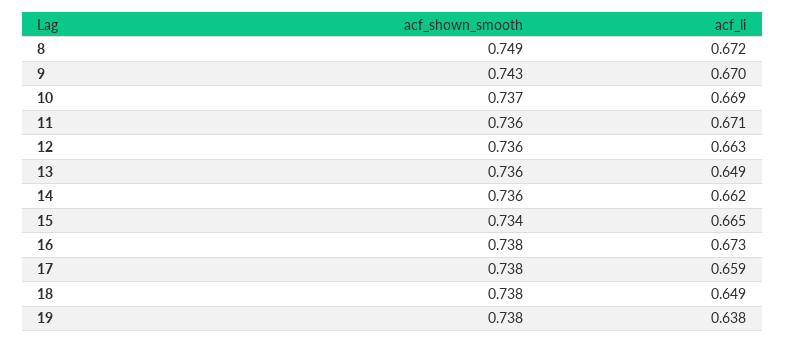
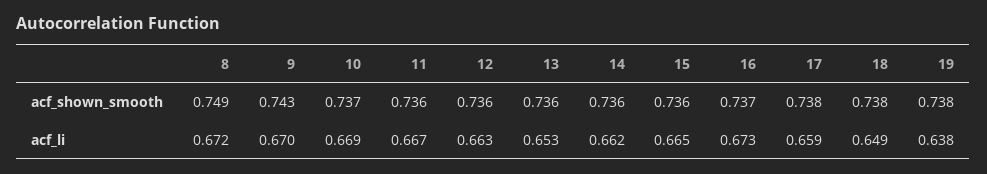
acf_li, 11: 0.671 -> 0.667
acf_li, 13: 0.649 -> 0.653
acf_shown_smooth, 15: 0.734 -> 0.736
acf_shown_smooth, 16: 0.738 -> 0.737

